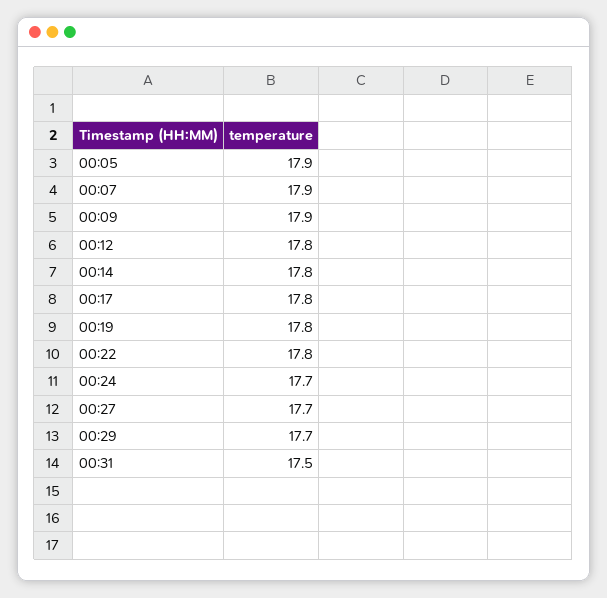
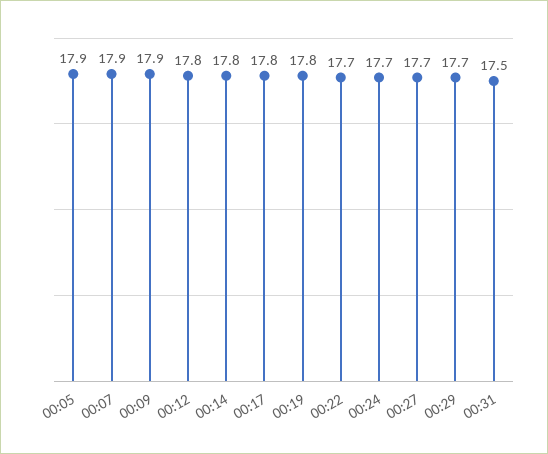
00:22: 17.8 -> 17.7

